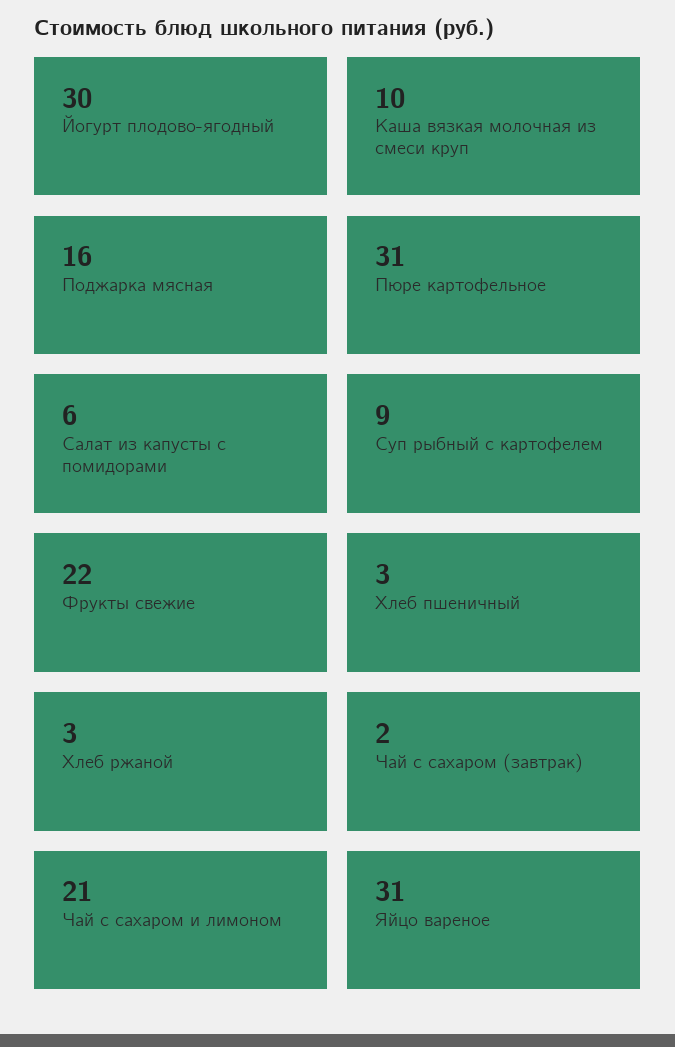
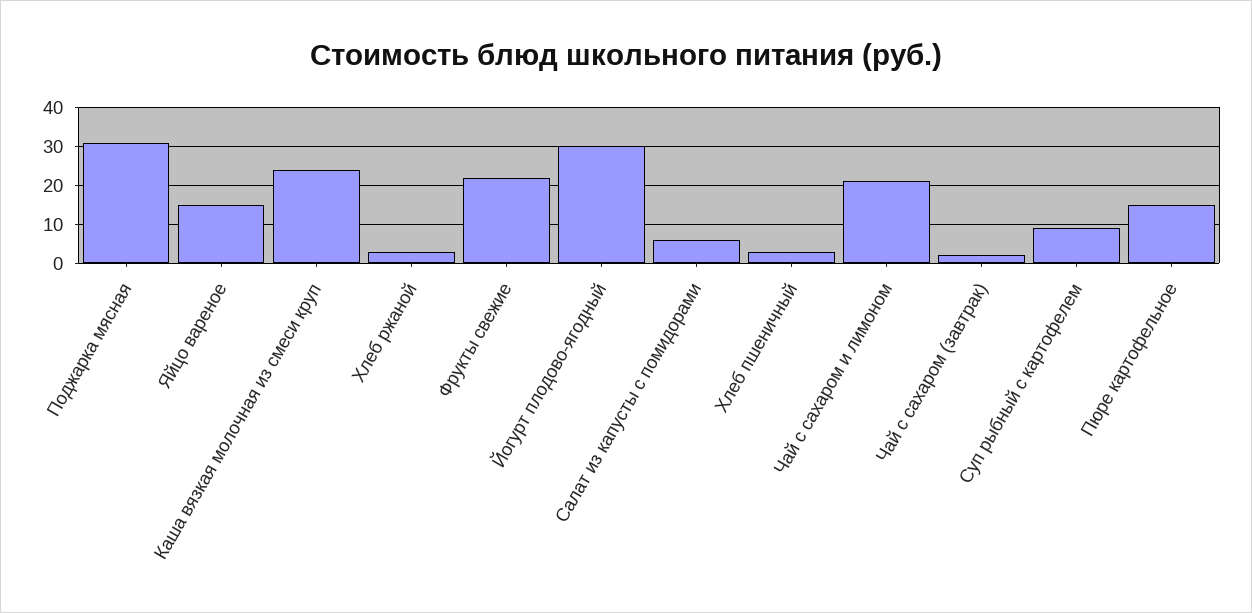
Каша вязкая молочная из смеси круп: 10 -> 25
Поджарка мясная: 16 -> 30
Пюре картофельное: 31 -> 15
Яйцо вареное: 31 -> 15

